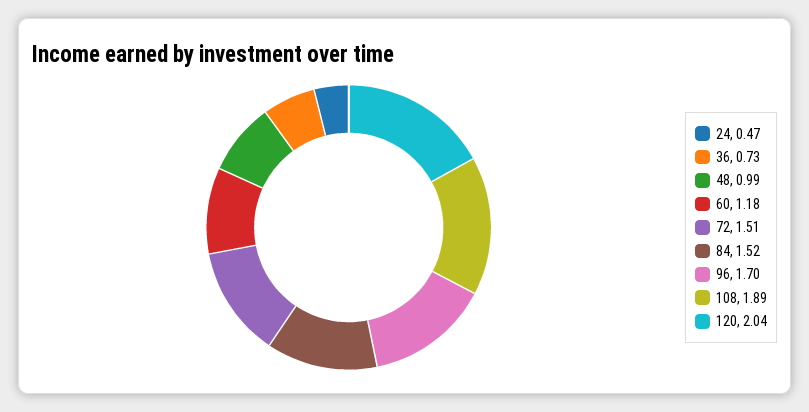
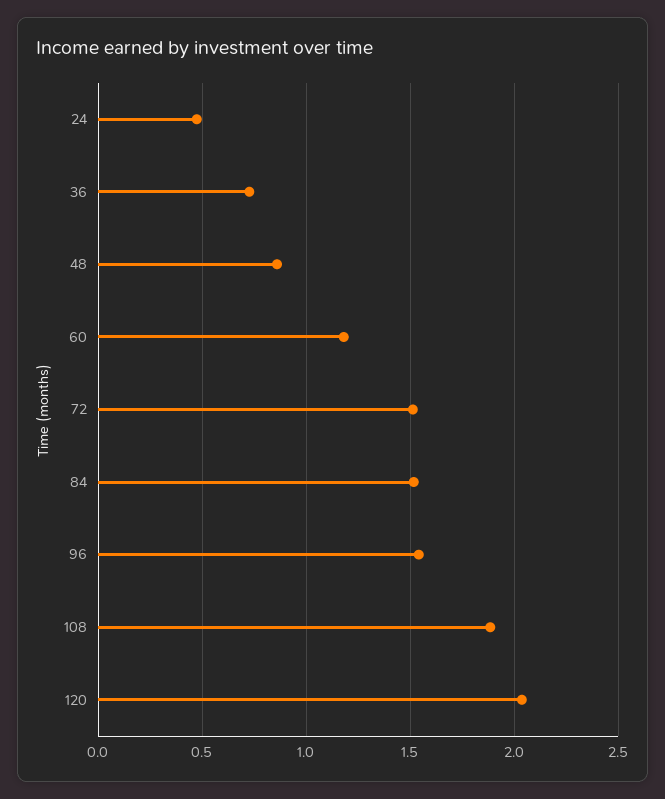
48: 0.99 -> 0.85
96: 1.7 -> 1.55

